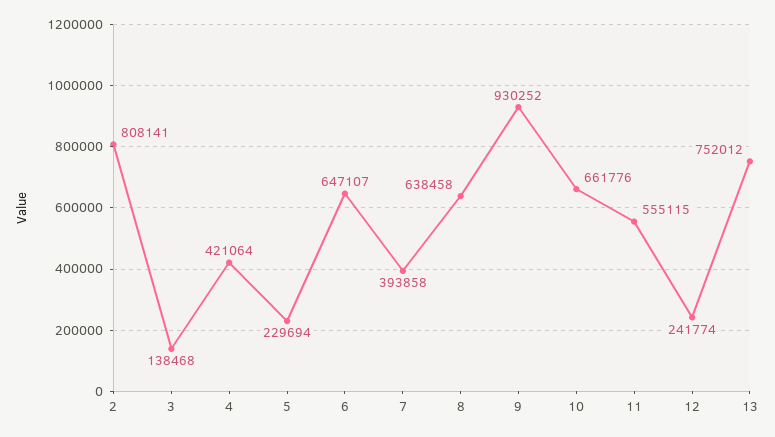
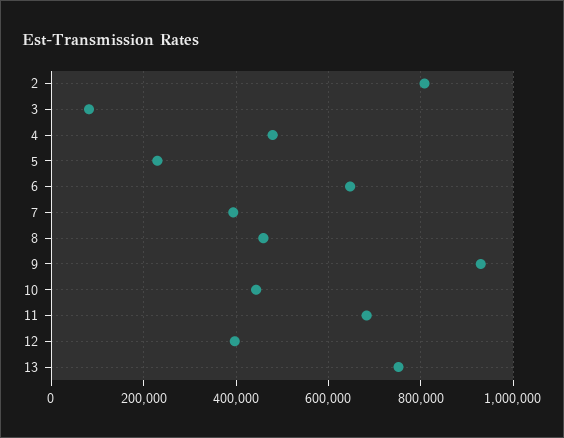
3: 138468 -> 80000
4: 421064 -> 480000
8: 638458 -> 460000
10: 661776 -> 440000
11: 555115 -> 680000
12: 241774 -> 400000

